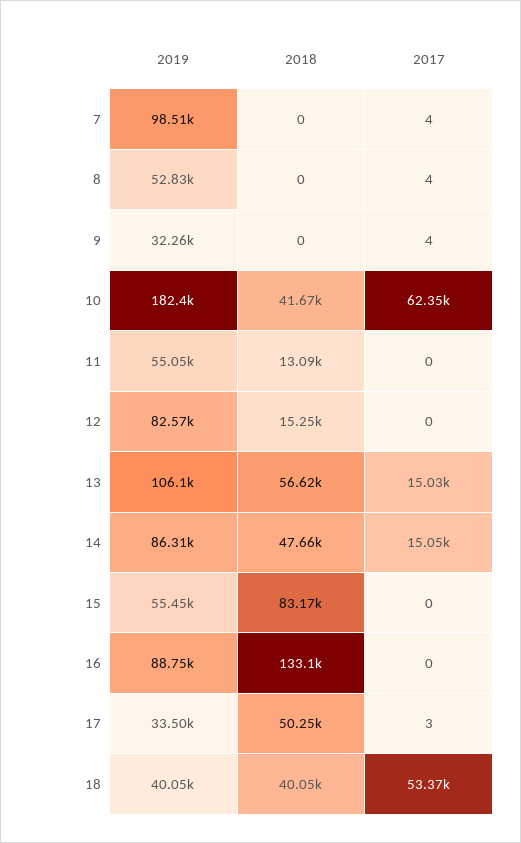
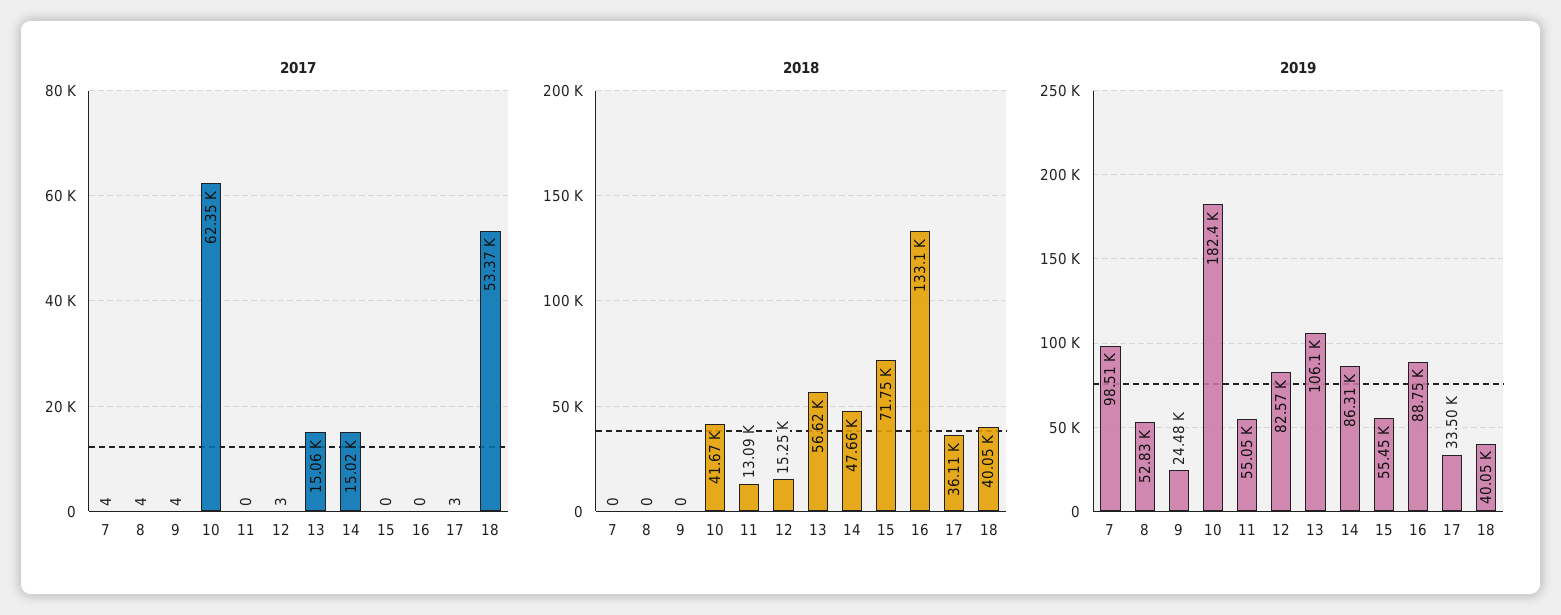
2019, 9: 32260 -> 24480
2017, 12: 0 -> 3
2017, 13: 15030 -> 15060
2017, 14: 15050 -> 15020
2018, 15: 83170 -> 71750
2018, 17: 50250 -> 36110

